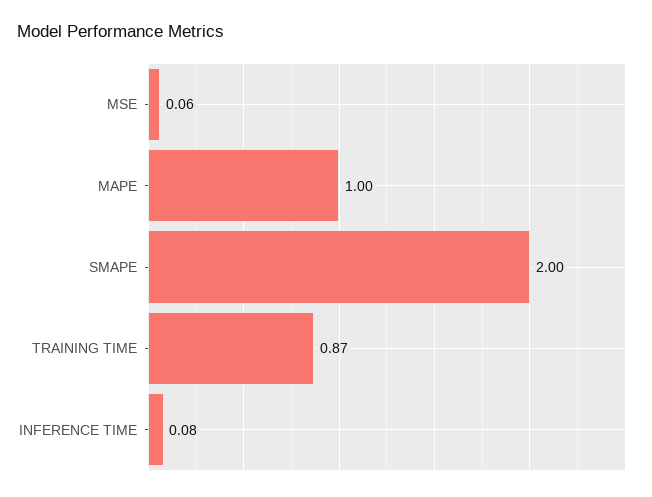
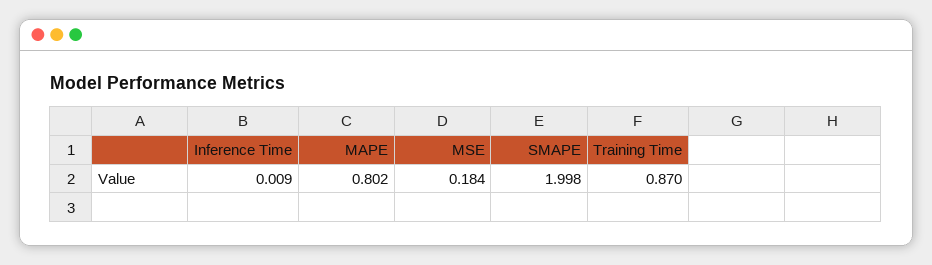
MSE: 0.06 -> 0.184
MAPE: 1 -> 0.802
INFERENCE TIME: 0.08 -> 0.009

